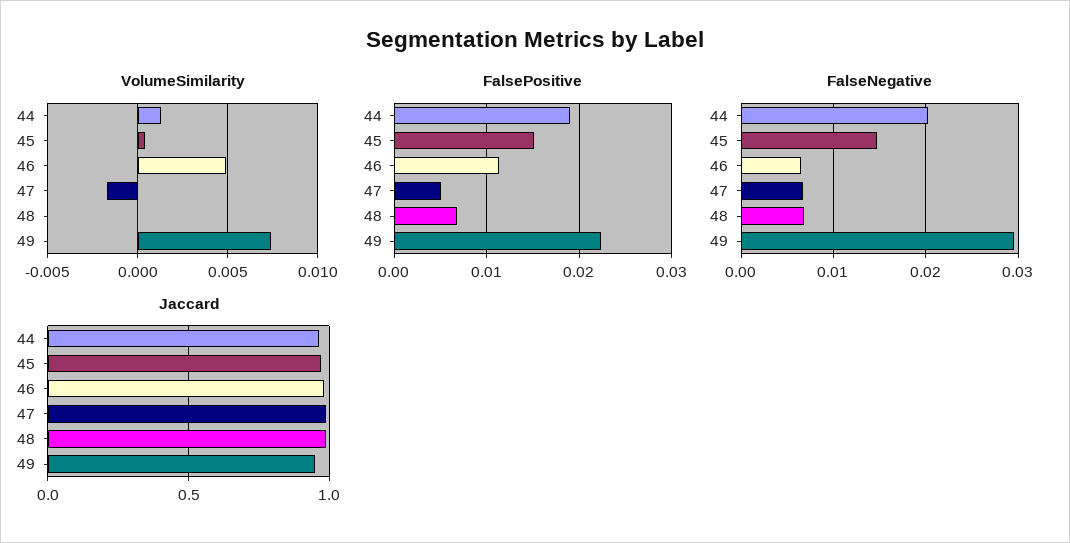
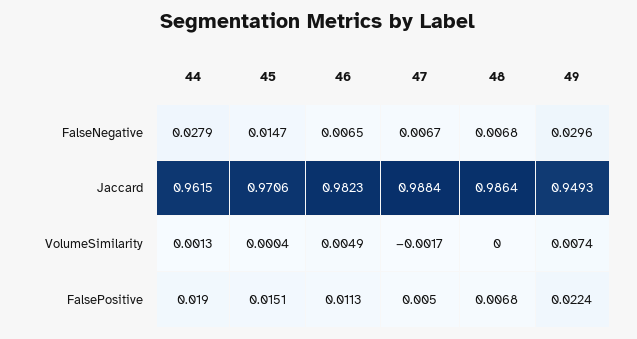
FalseNegative, 44: 0.02 -> 0.0279

